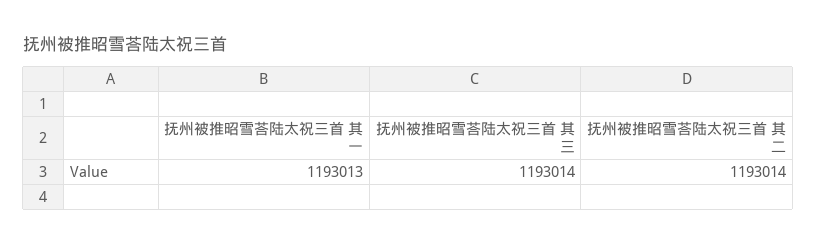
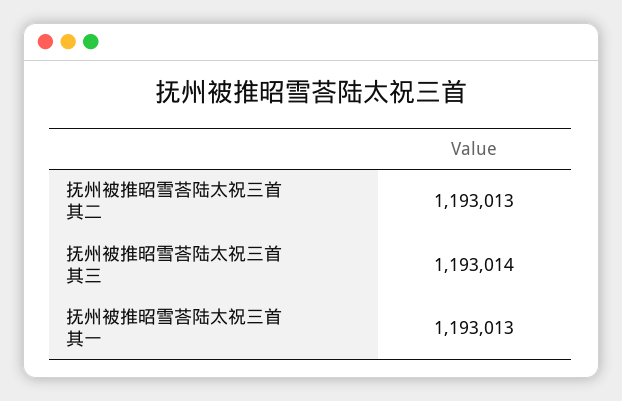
抚州被推昭雪荅陆太祝三首 其二: 1193014 -> 1193013

